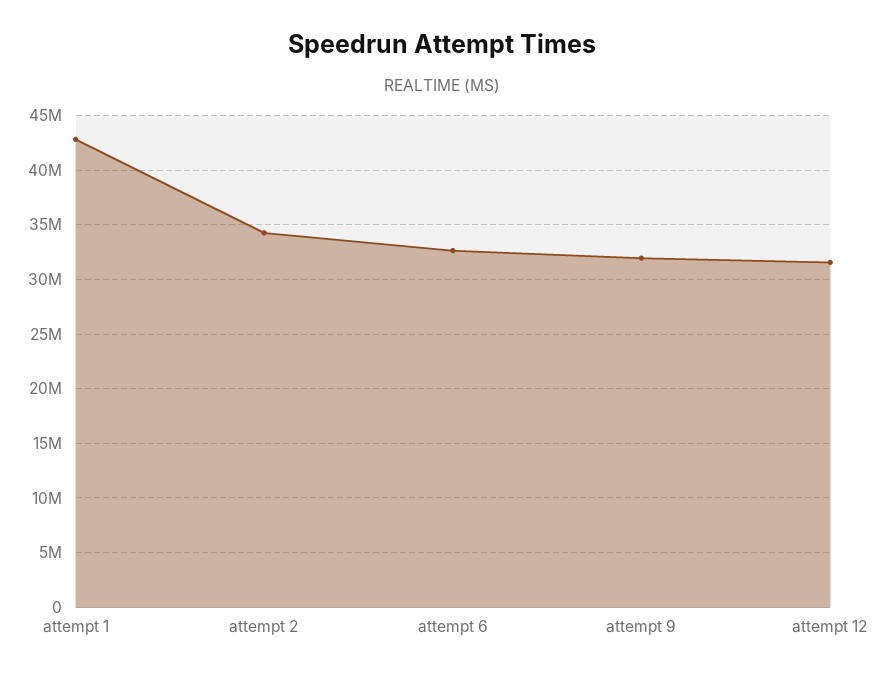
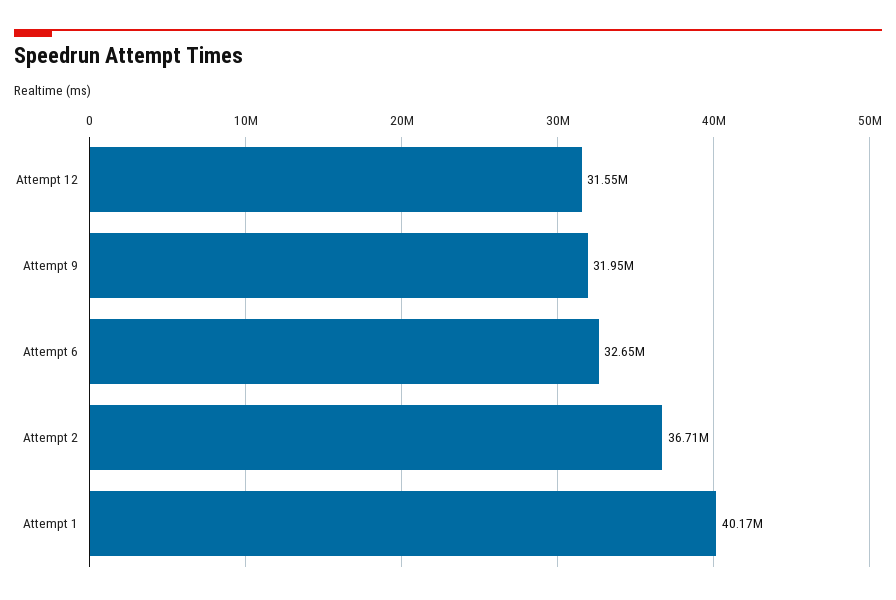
attempt 1: 43000000 -> 40170000
attempt 2: 34000000 -> 36710000

